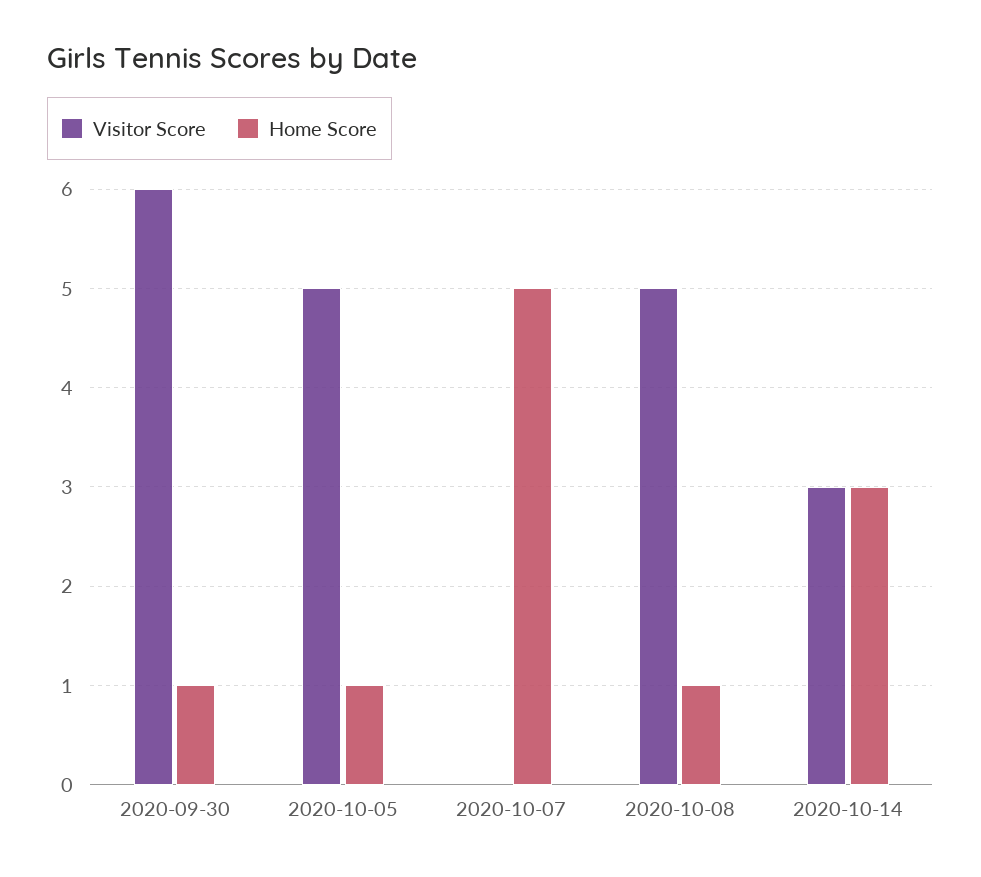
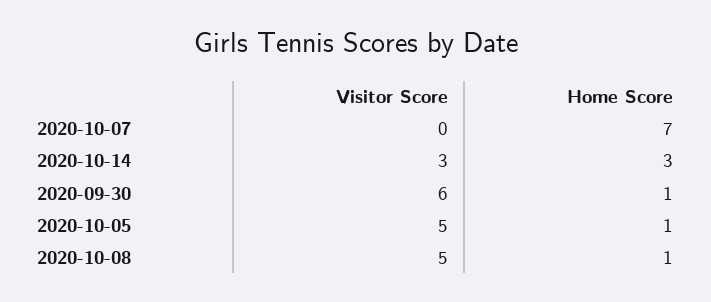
Home Score, 2020-10-07: 5 -> 7

